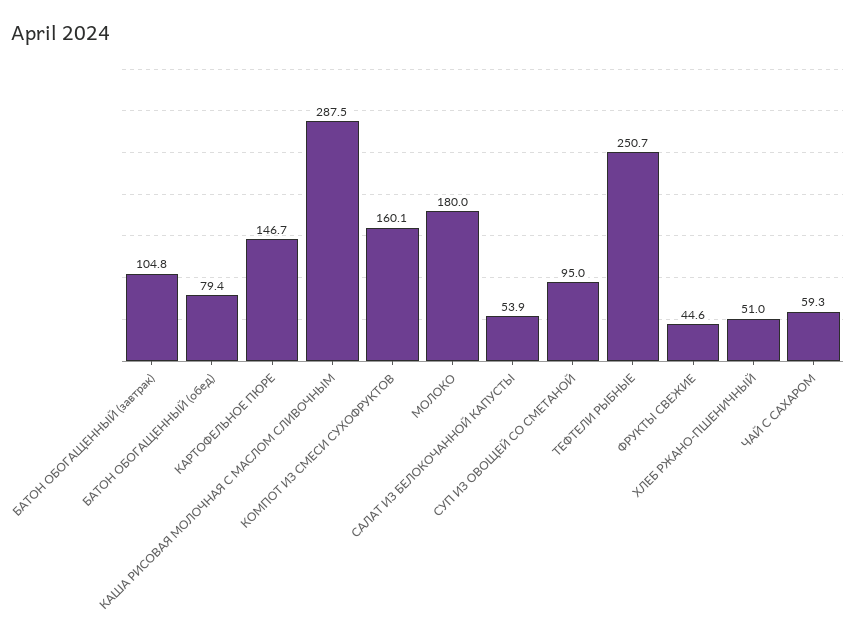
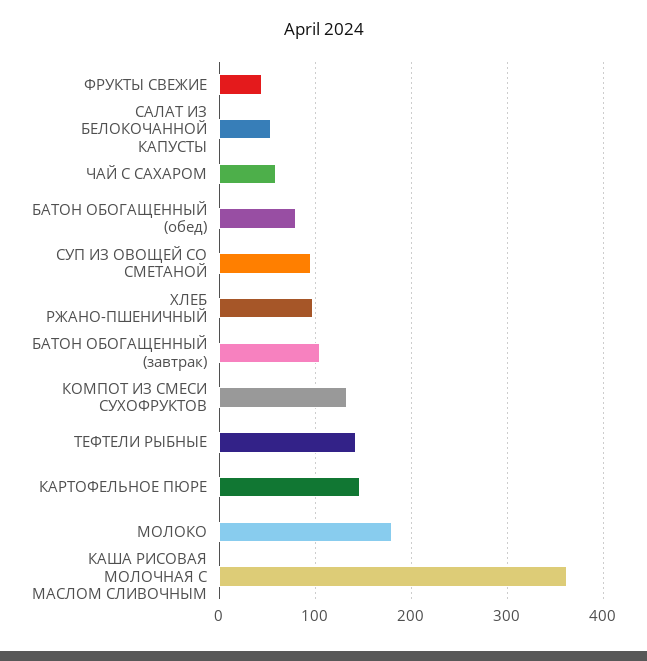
КАША РИСОВАЯ МОЛОЧНАЯ С МАСЛОМ СЛИВОЧНЫМ: 287.5 -> 360
КОМПОТ ИЗ СМЕСИ СУХОФРУКТОВ: 160.1 -> 130
ТЕФТЕЛИ РЫБНЫЕ: 250.7 -> 140
ХЛЕБ РЖАНО-ПШЕНИЧНЫЙ: 51 -> 100

